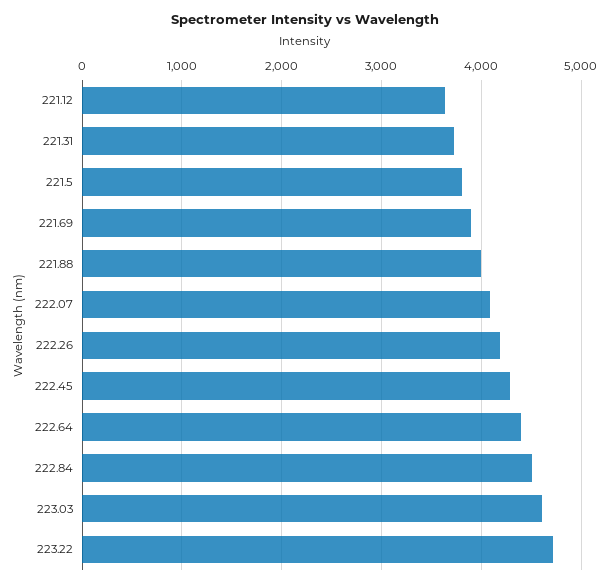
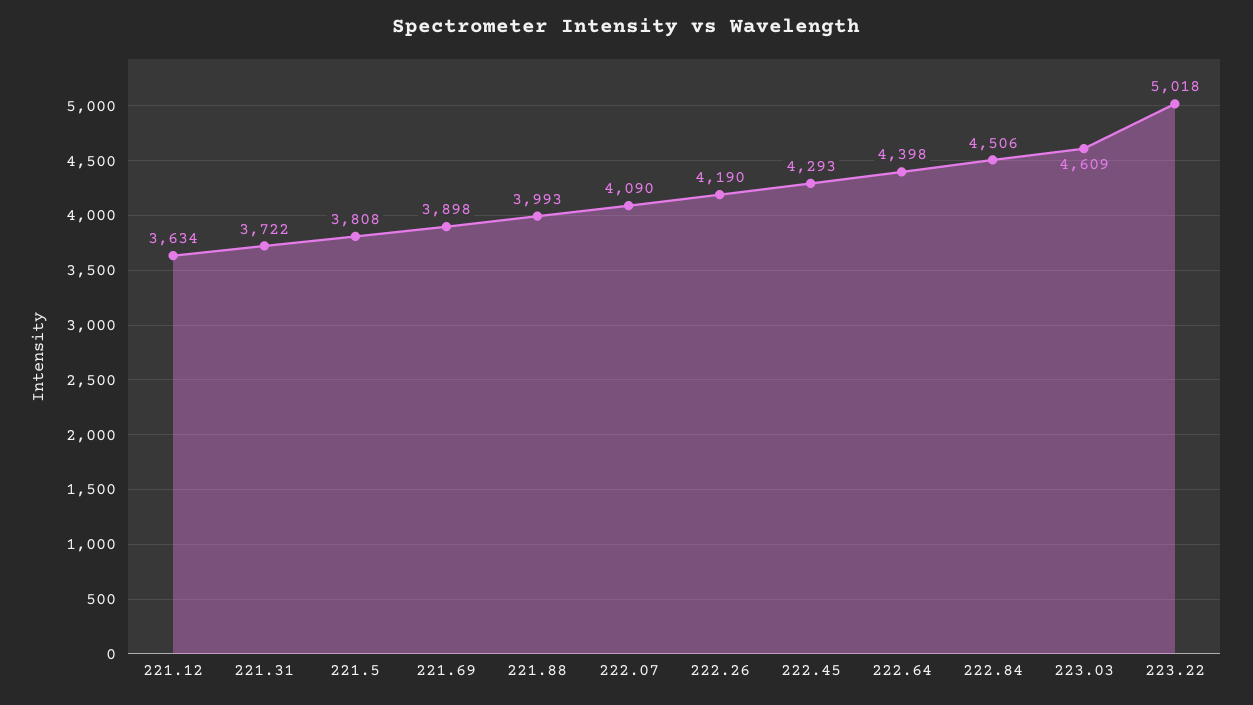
223.22: 4700 -> 5018

